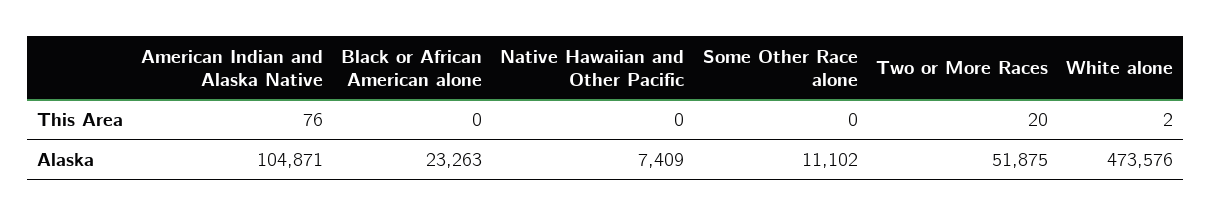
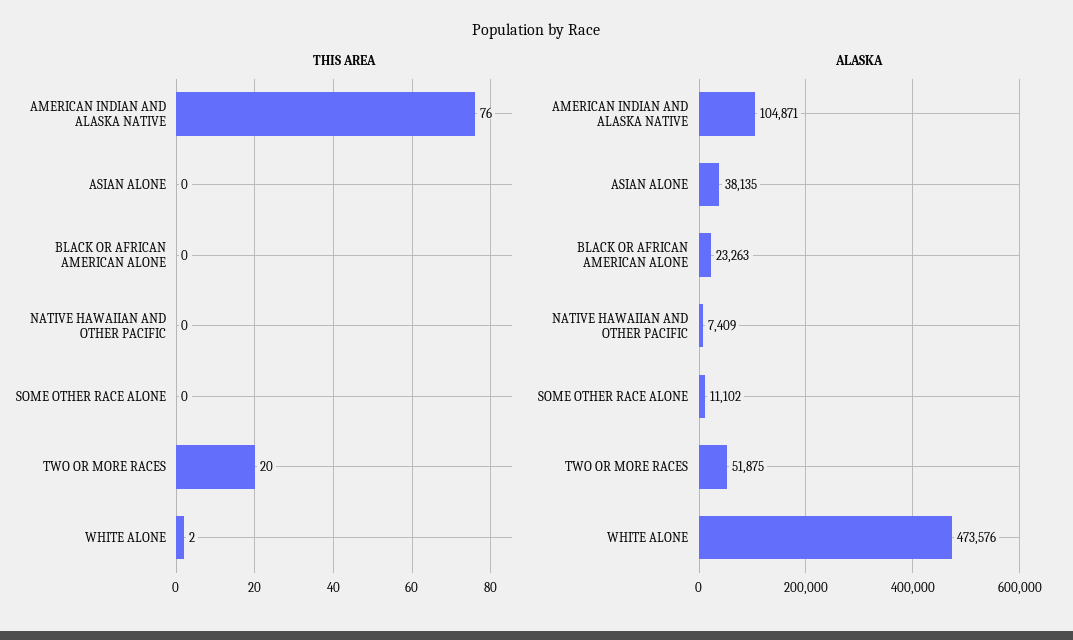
This Area, ASIAN ALONE: none -> 0
Alaska, ASIAN ALONE: none -> 38135

